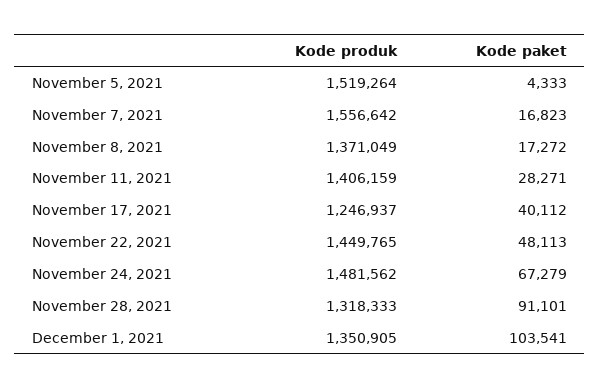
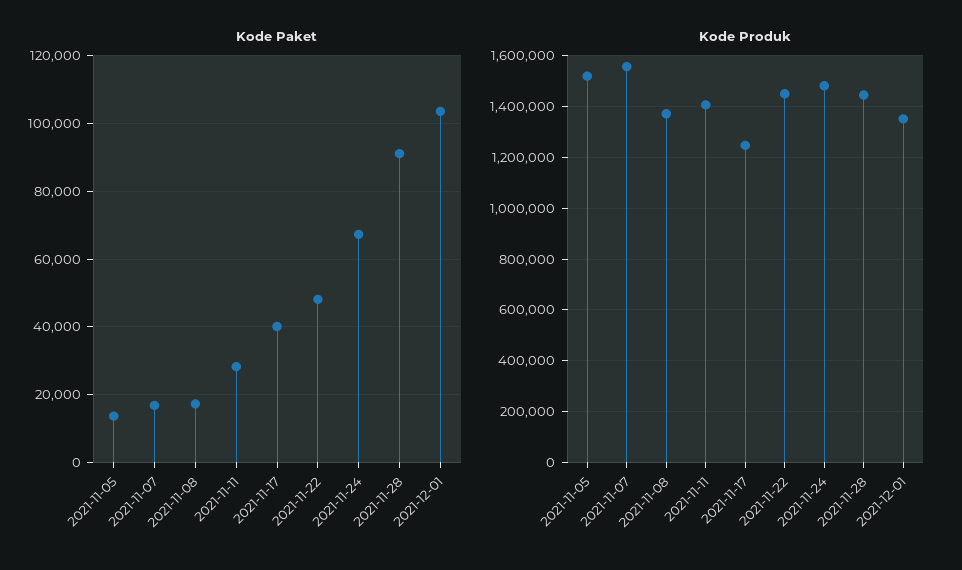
Kode paket, November 5, 2021: 4333 -> 14000
Kode produk, November 28, 2021: 1318333 -> 1450000

